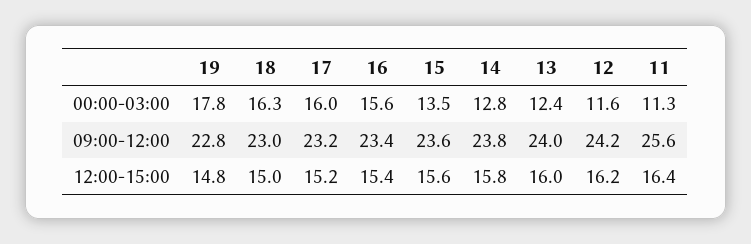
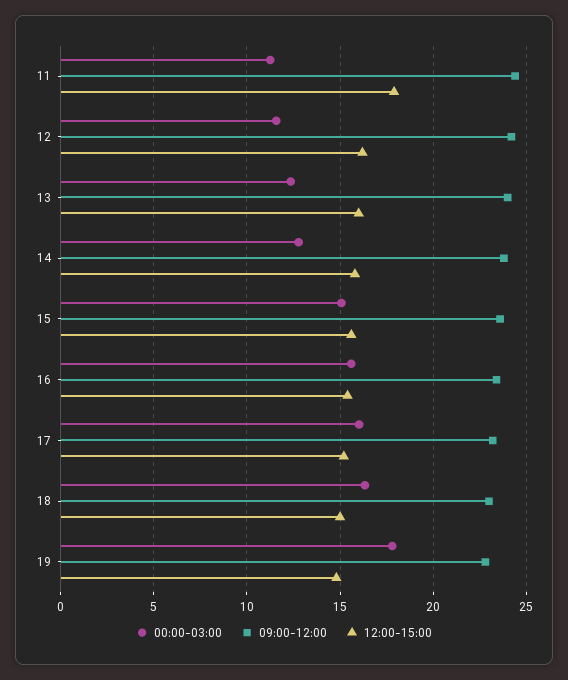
00:00-03:00, 15: 13.5 -> 15
09:00-12:00, 11: 25.6 -> 24.5
12:00-15:00, 11: 16.4 -> 18

